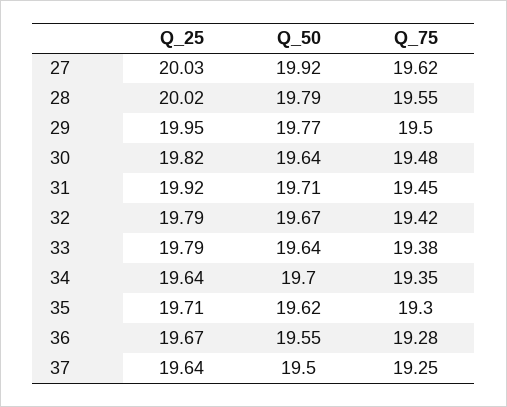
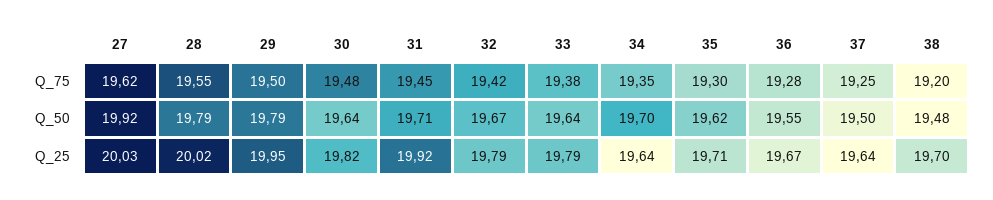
Q_50, 29: 19.77 -> 19.79
Q_75, 38: none -> 19.2
Q_50, 38: none -> 19.48
Q_25, 38: none -> 19.7

